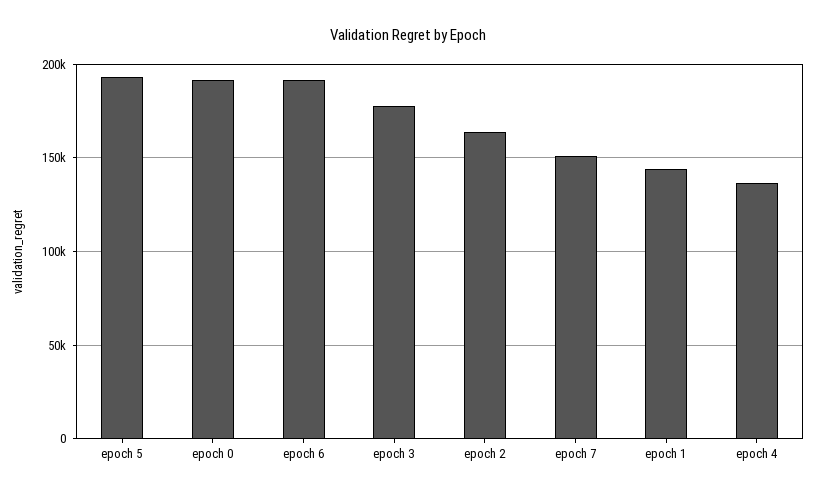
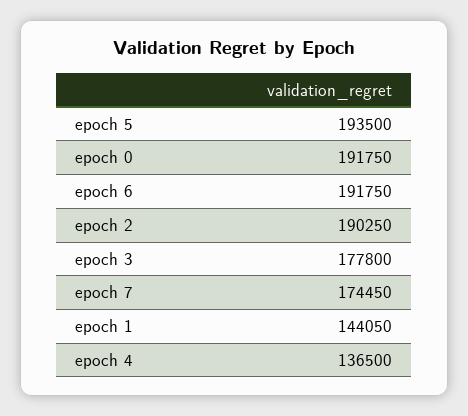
epoch 2: 165000 -> 190250
epoch 7: 150000 -> 174450

